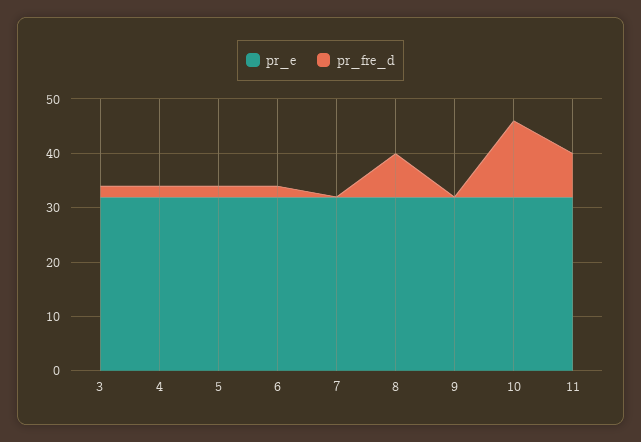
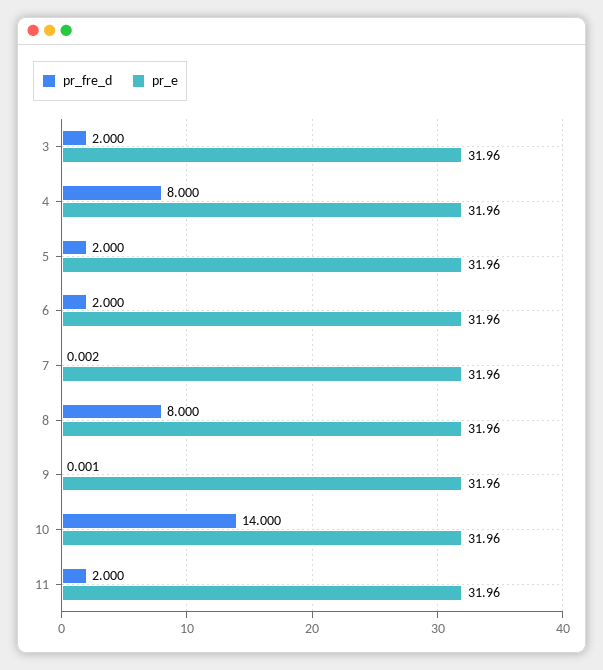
pr_fre_d, 4: 2 -> 8
pr_fre_d, 11: 8 -> 2

